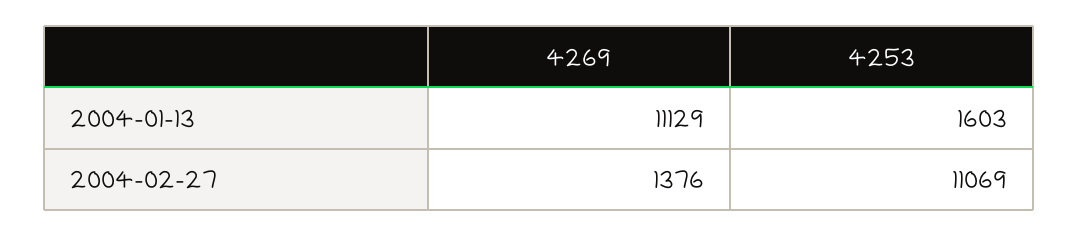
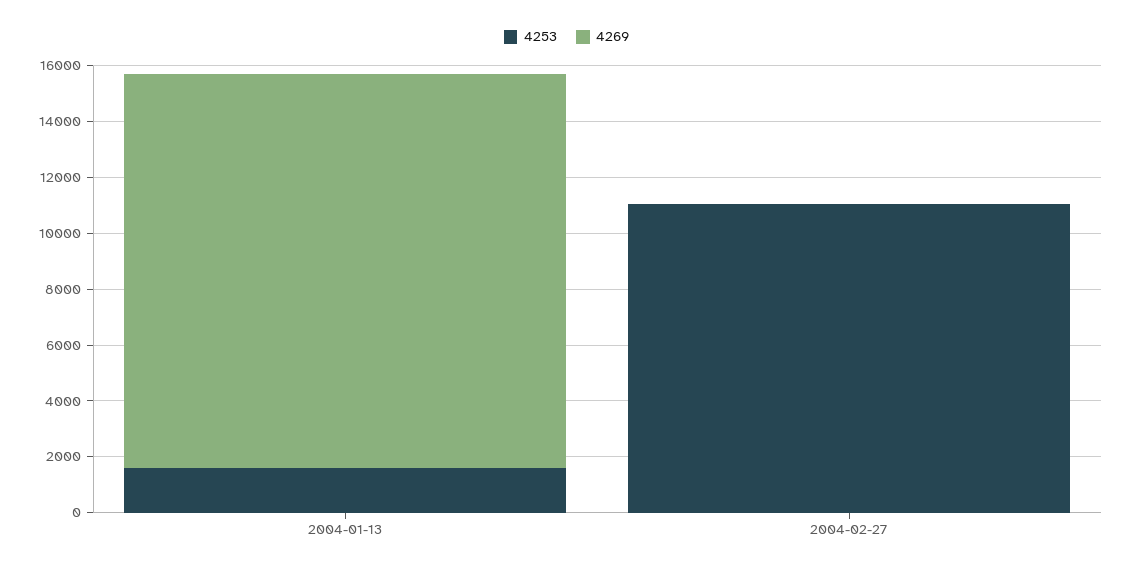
4269, 2004-01-13: 11129 -> 14000
4269, 2004-02-27: 1376 -> 0

